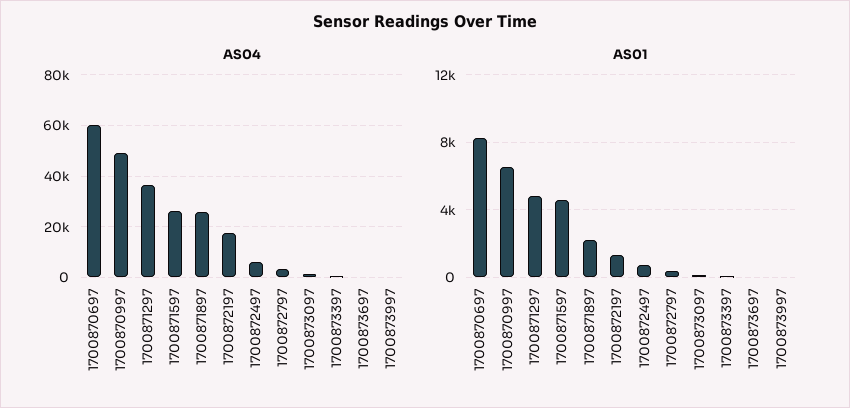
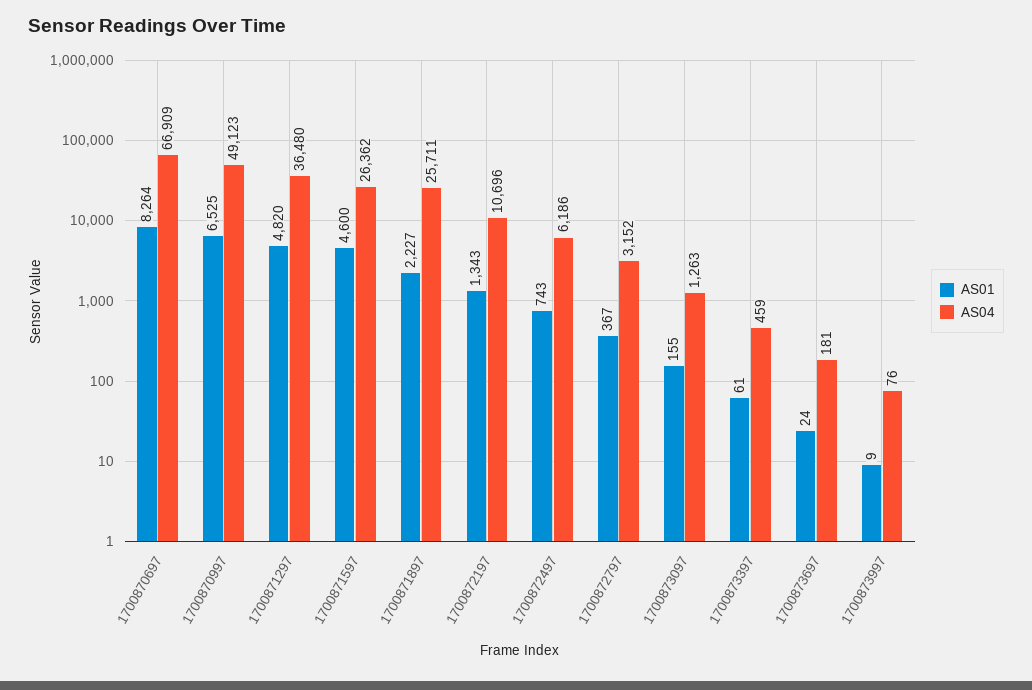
AS04, 1700870697: 60000 -> 66909
AS04, 1700872197: 17500 -> 10696

